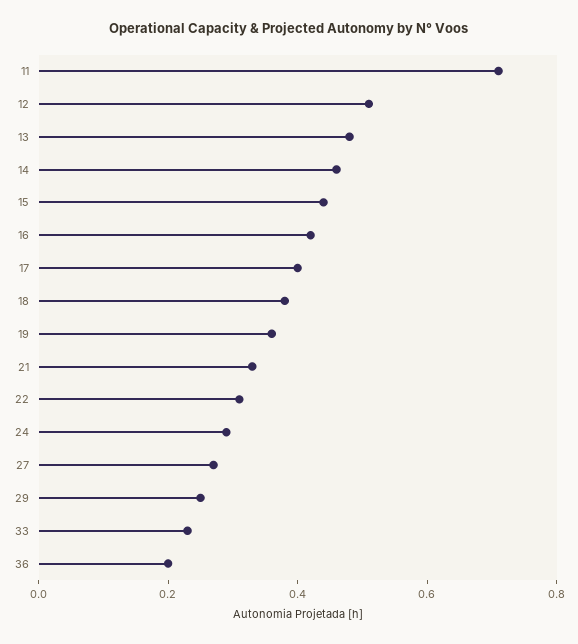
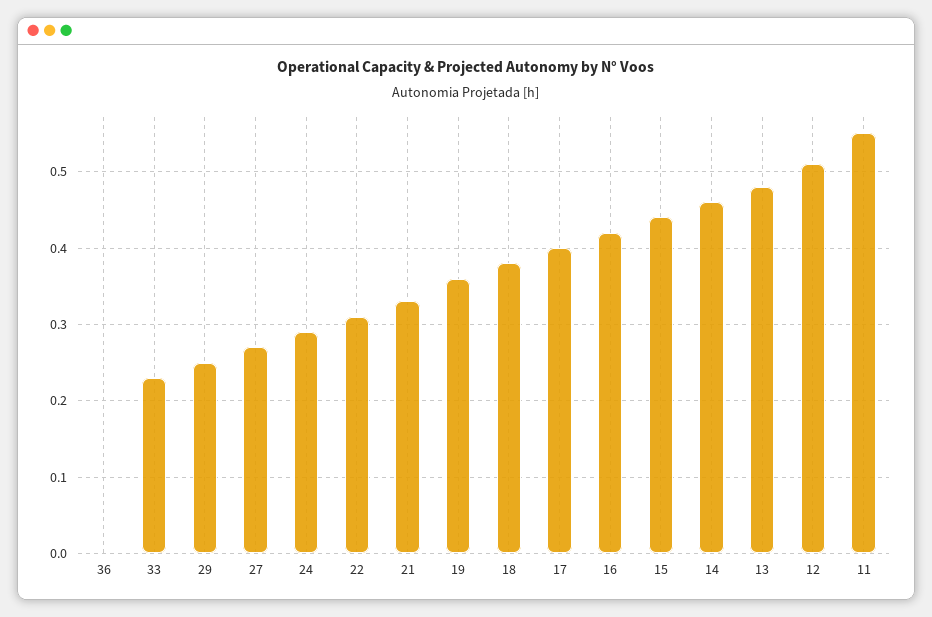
11: 0.7 -> 0.55
36: 0.2 -> 0

